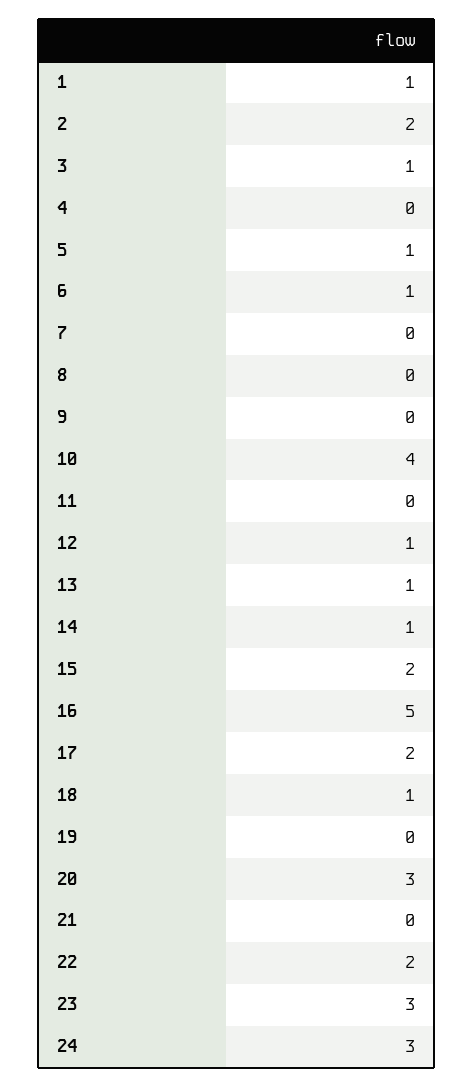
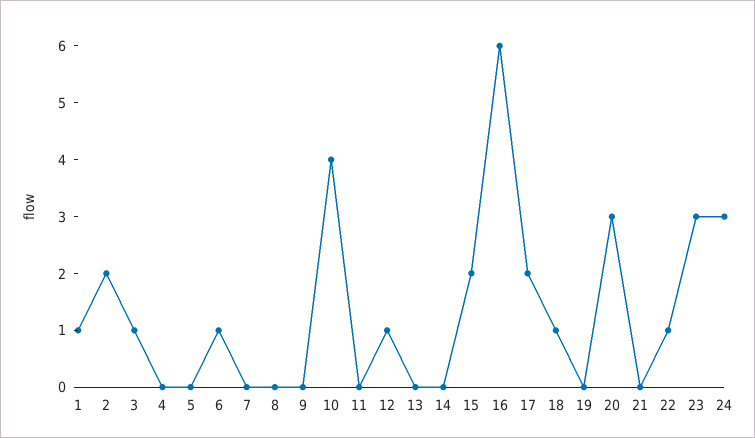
5: 1 -> 0
13: 1 -> 0
14: 1 -> 0
16: 5 -> 6
22: 2 -> 1

